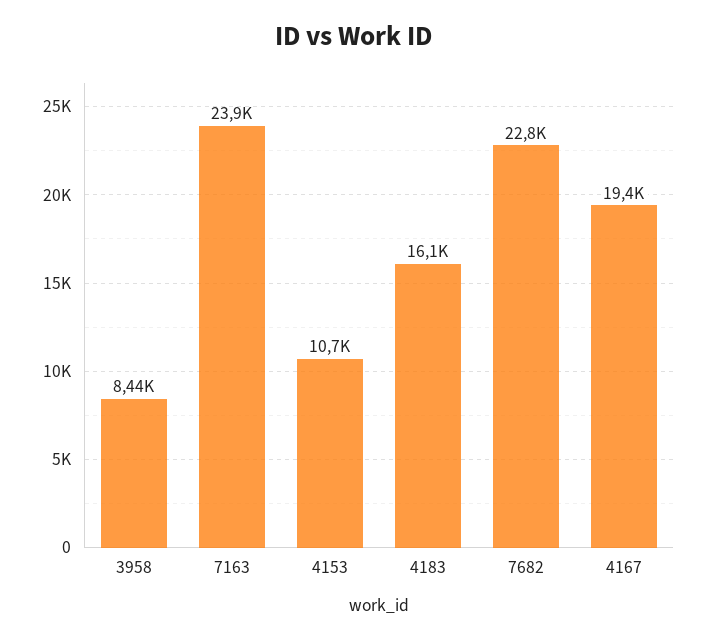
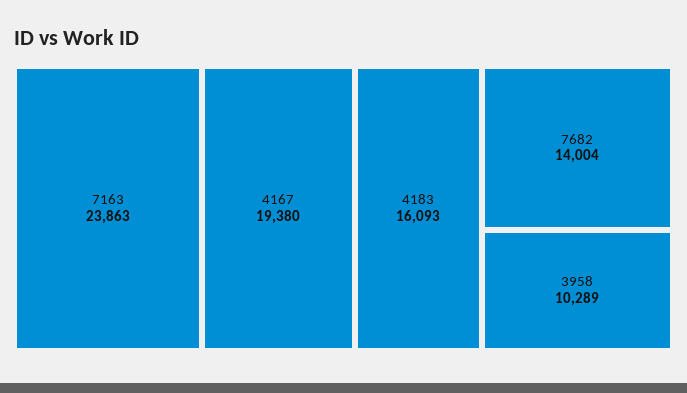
3958: 8440 -> 10289
4153: 10700 -> none
7682: 22800 -> 14004

